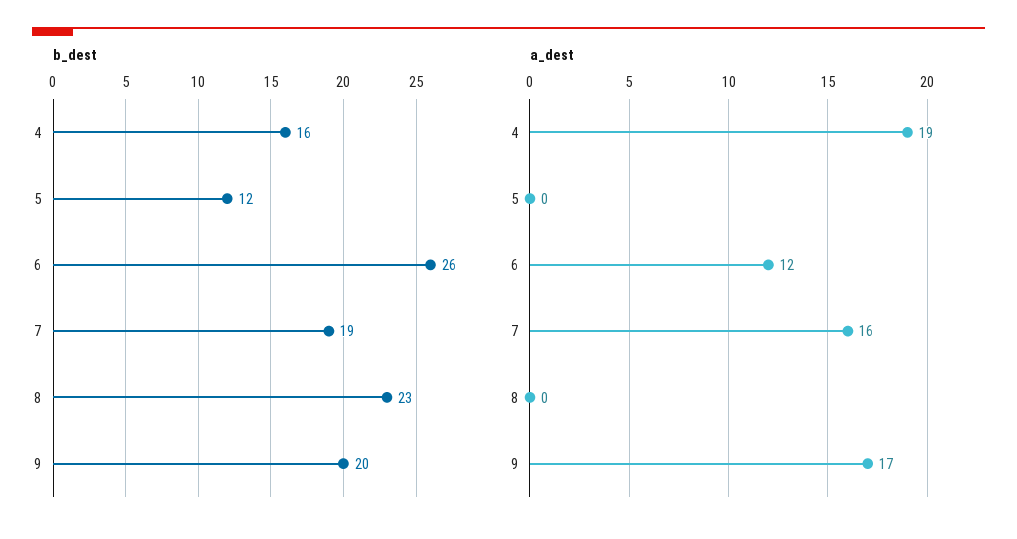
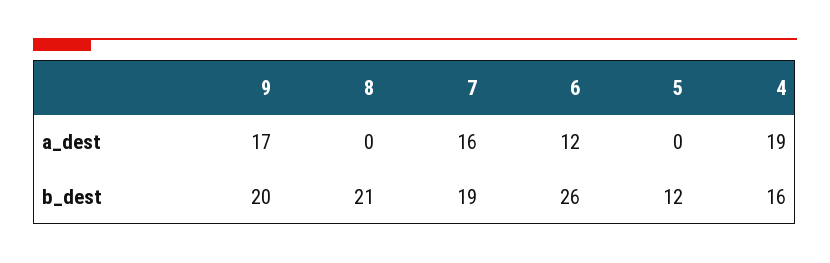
b_dest, 8: 23 -> 21

